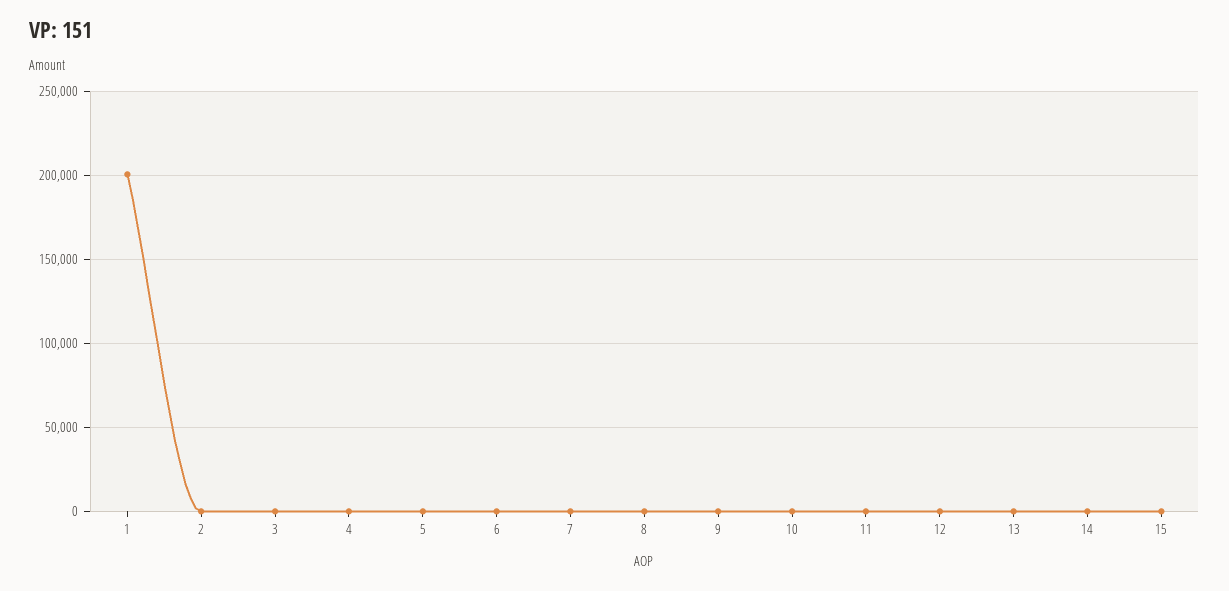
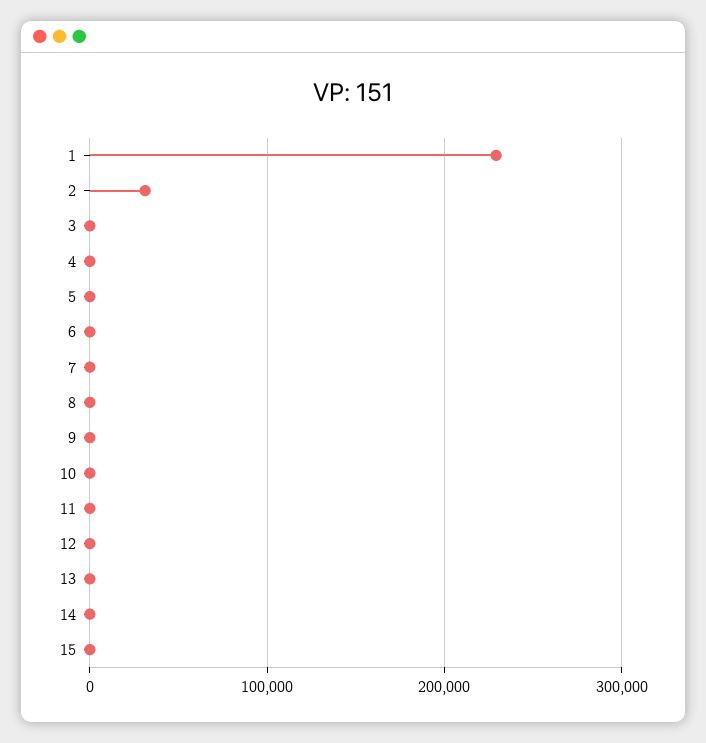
1: 200000 -> 230000
2: 0 -> 30000

